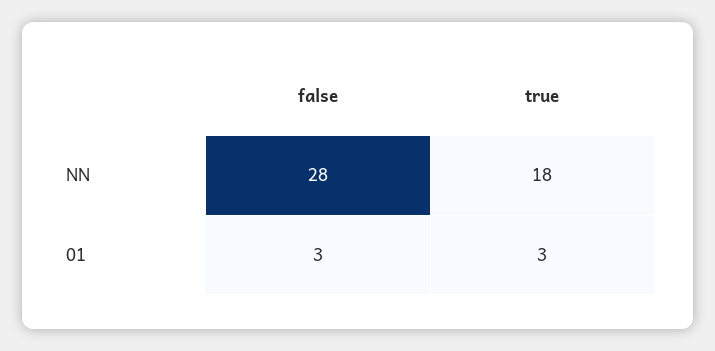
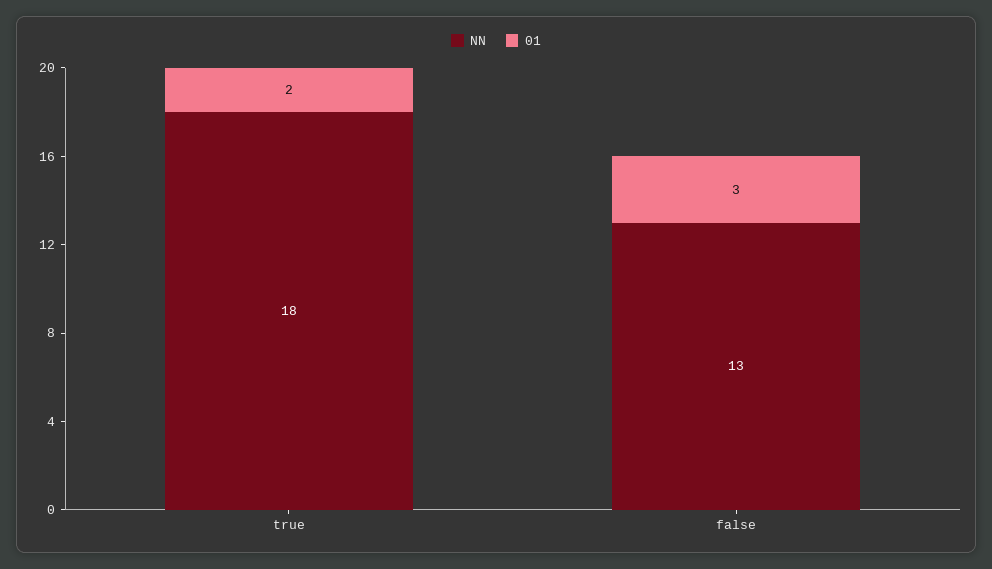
NN, false: 28 -> 13
01, true: 3 -> 2

